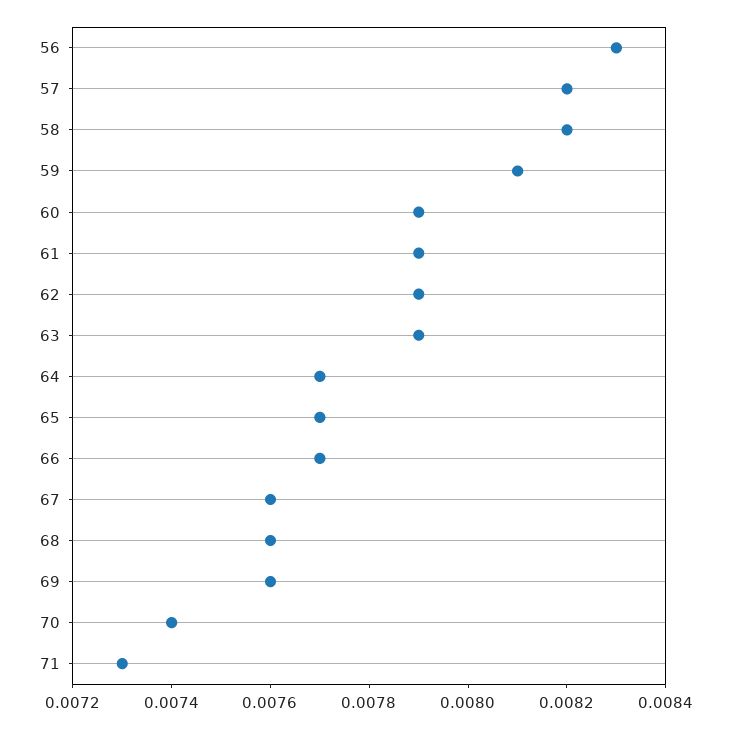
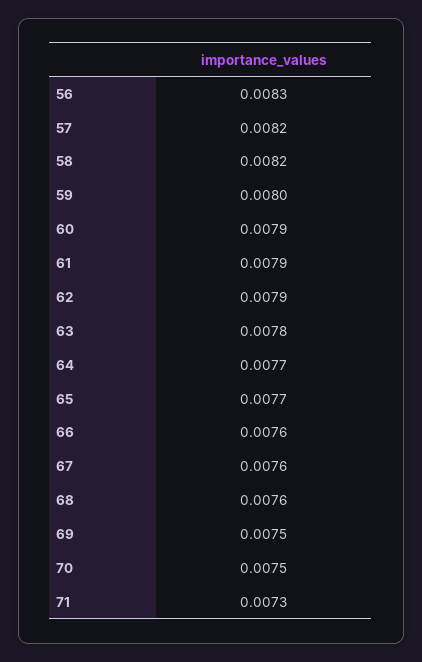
59: 0.0081 -> 0.008
63: 0.0079 -> 0.0078
66: 0.0077 -> 0.0076
69: 0.0076 -> 0.0075
70: 0.0074 -> 0.0075

